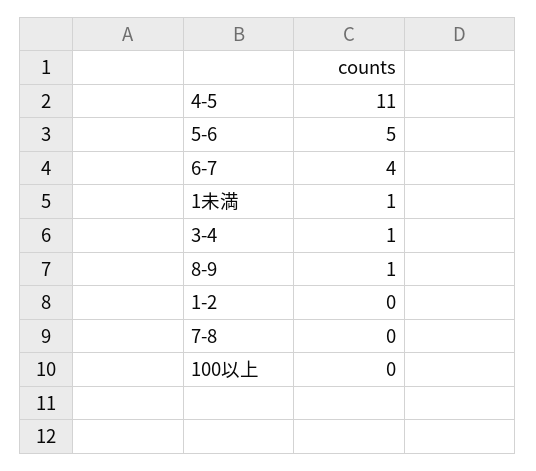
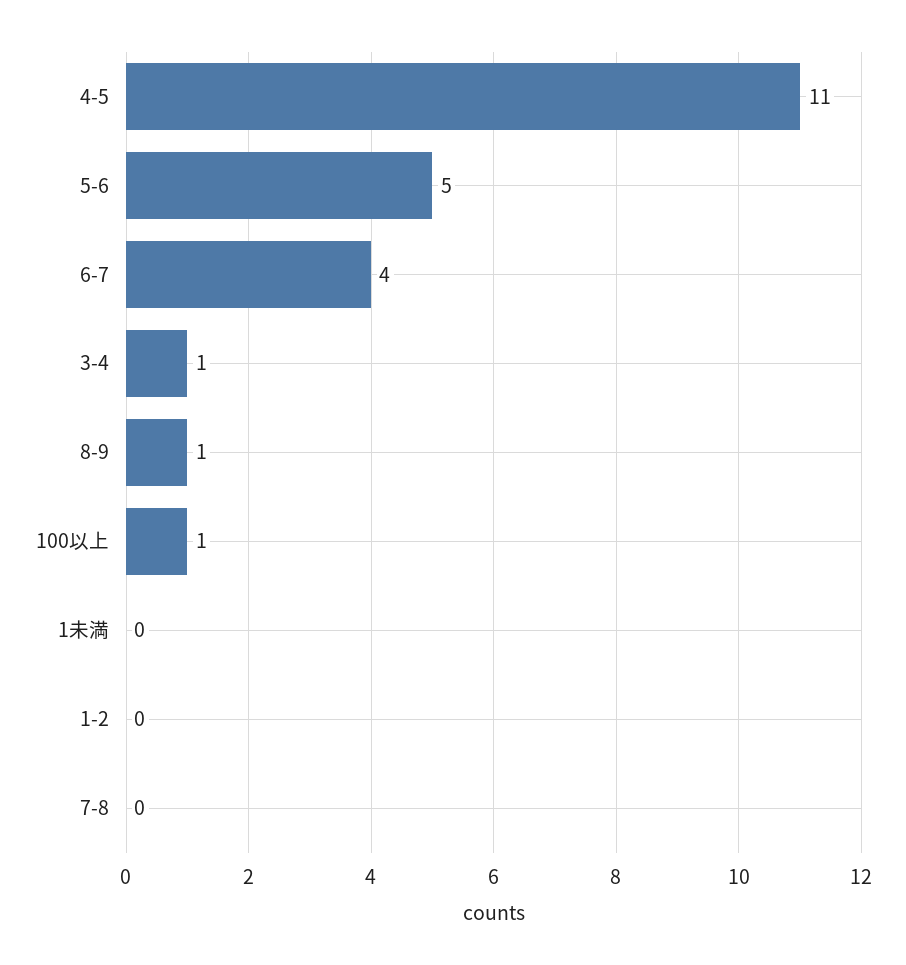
1未満: 1 -> 0
100以上: 0 -> 1

